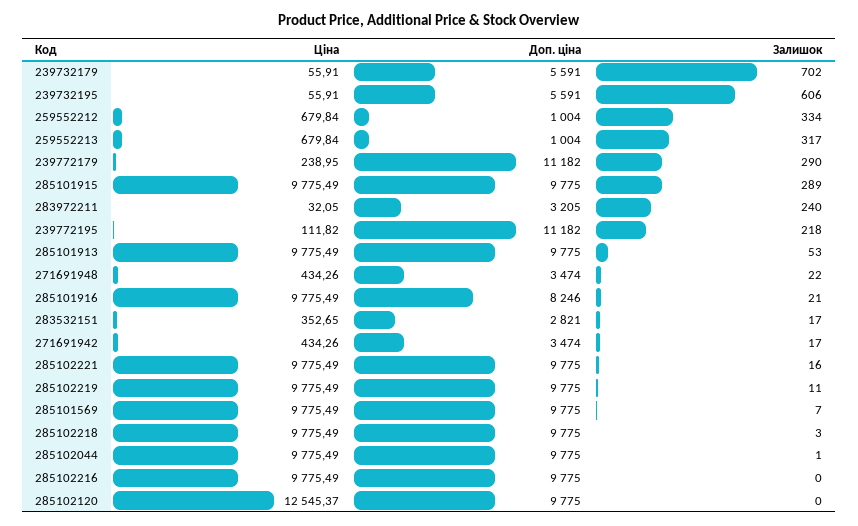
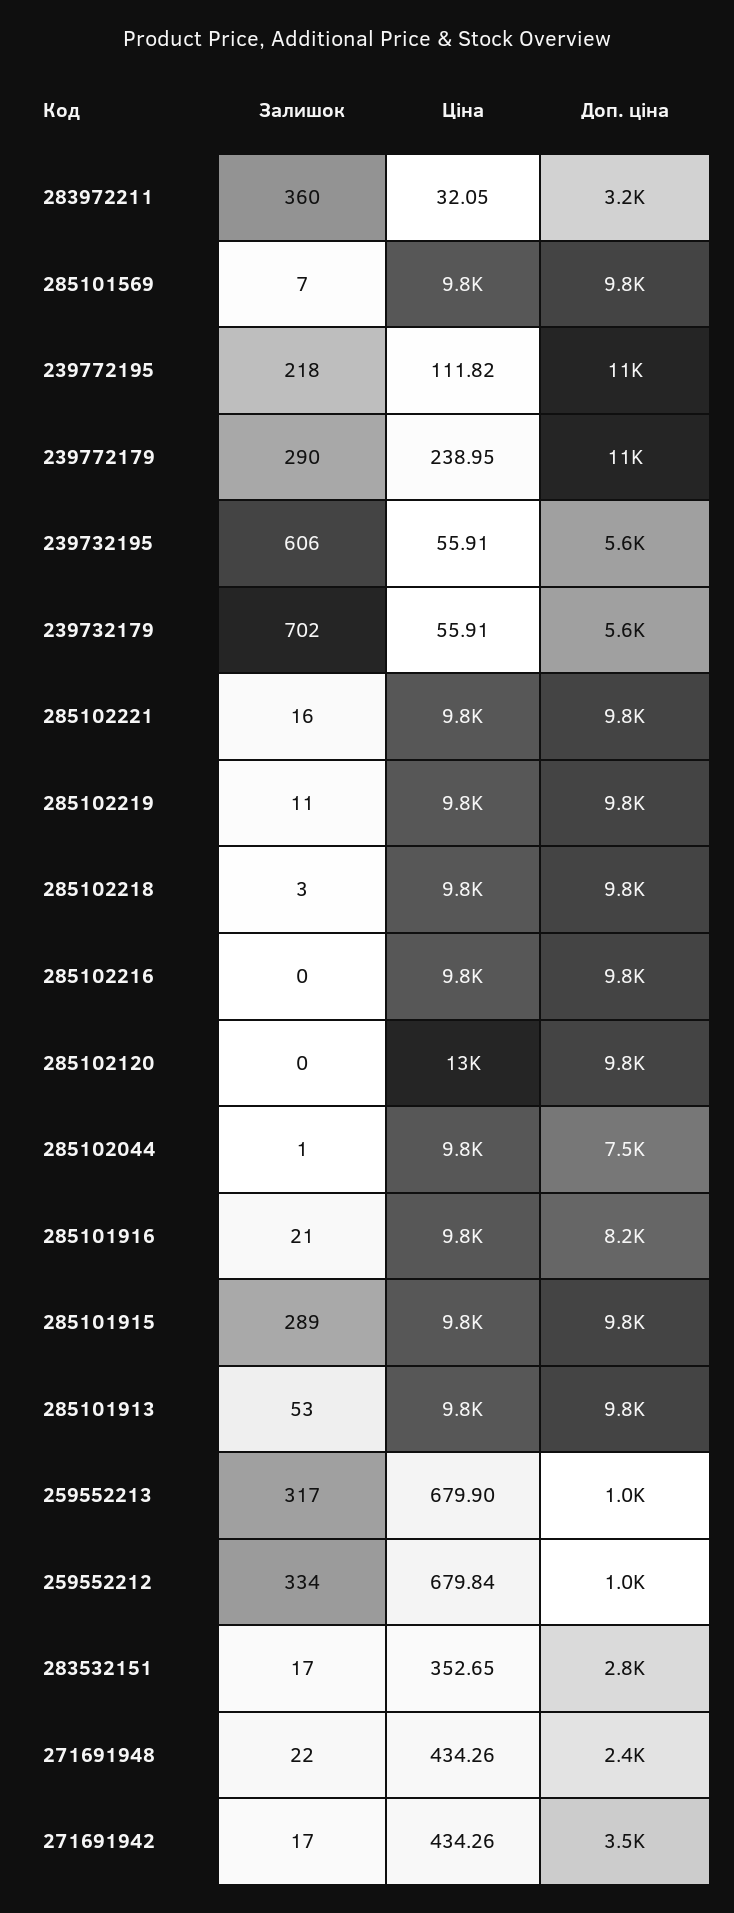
Ціна, 259552213: 679.84 -> 679.9
Залишок, 283972211: 240 -> 360
Доп. ціна, 271691948: 3474 -> 2400
Доп. ціна, 285102044: 9775 -> 7500

